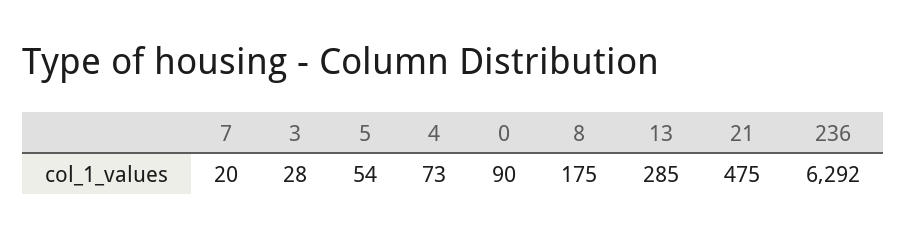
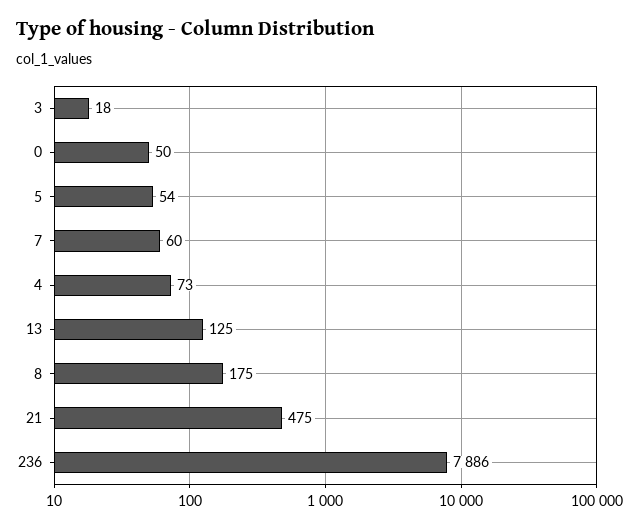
7: 20 -> 60
3: 28 -> 18
0: 90 -> 50
13: 285 -> 125
236: 6292 -> 7886

